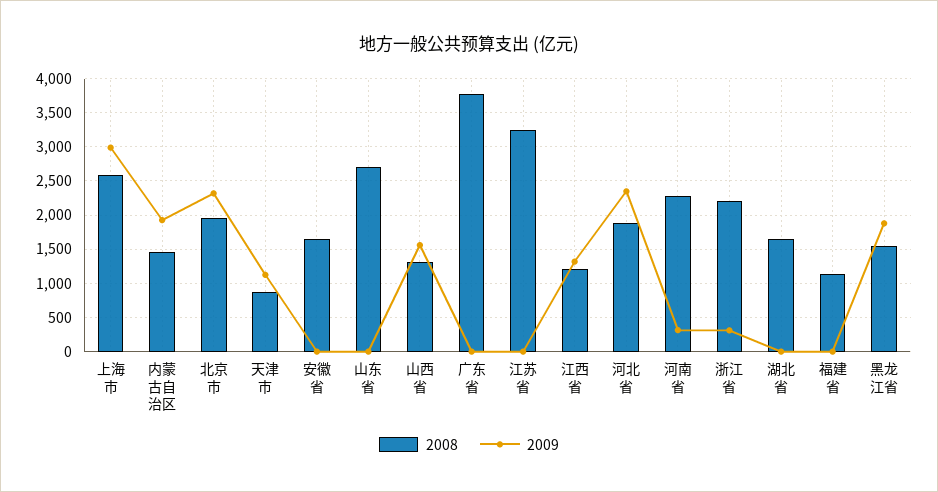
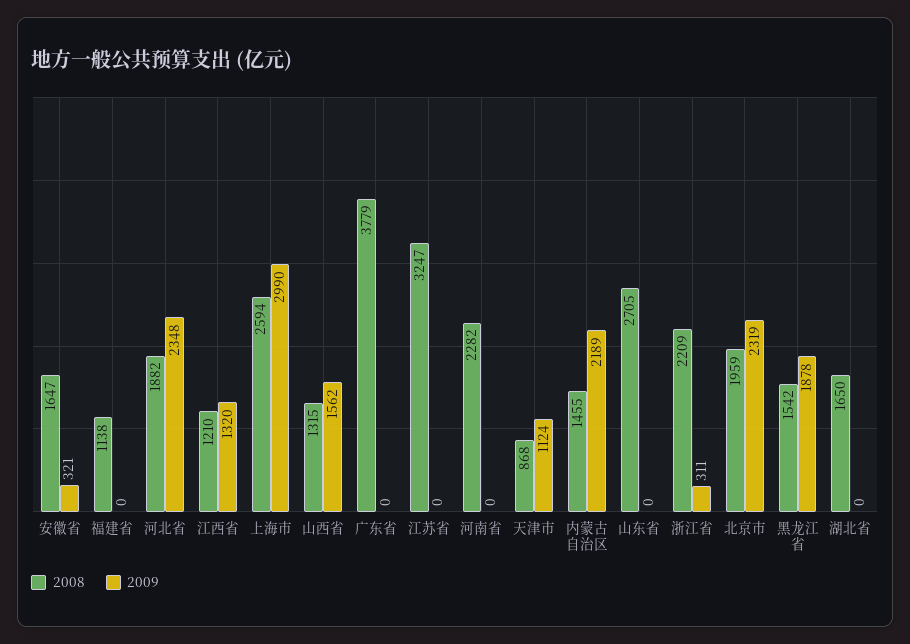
2009, 内蒙古自治区: 1900 -> 2189
2009, 安徽省: 0 -> 321
2009, 河南省: 300 -> 0

